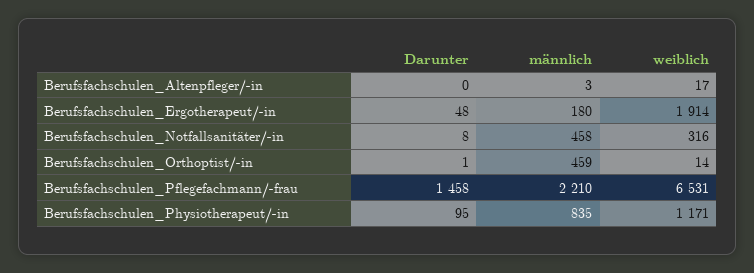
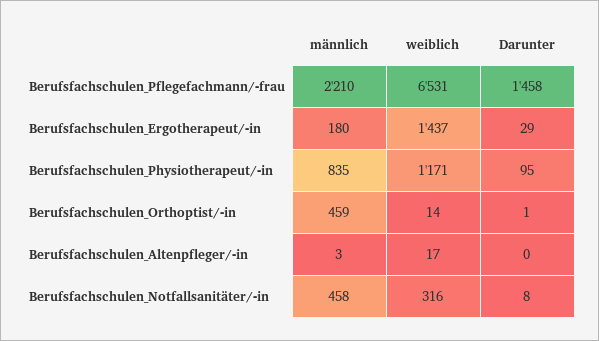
Darunter, Berufsfachschulen_Ergotherapeut/-in: 48 -> 29
weiblich, Berufsfachschulen_Ergotherapeut/-in: 1914 -> 1437

